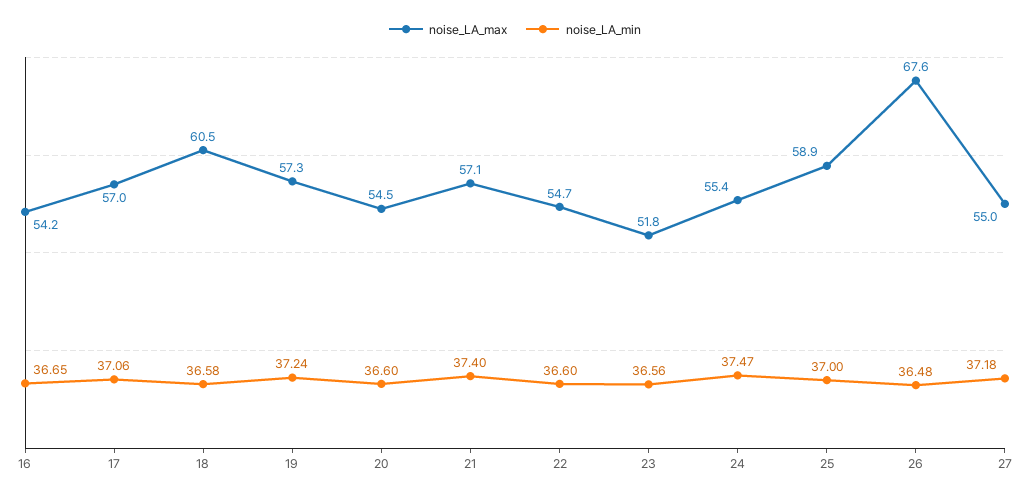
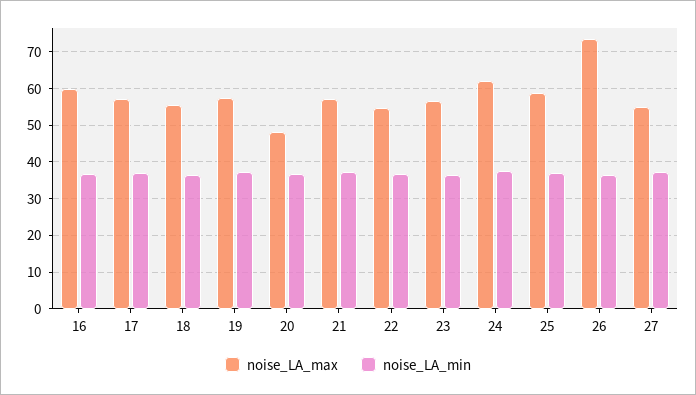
noise_LA_max, 16: 54.2 -> 60
noise_LA_max, 18: 60.5 -> 56
noise_LA_max, 20: 54.5 -> 48
noise_LA_max, 23: 51.8 -> 56
noise_LA_max, 24: 55.4 -> 62
noise_LA_max, 26: 67.6 -> 74

